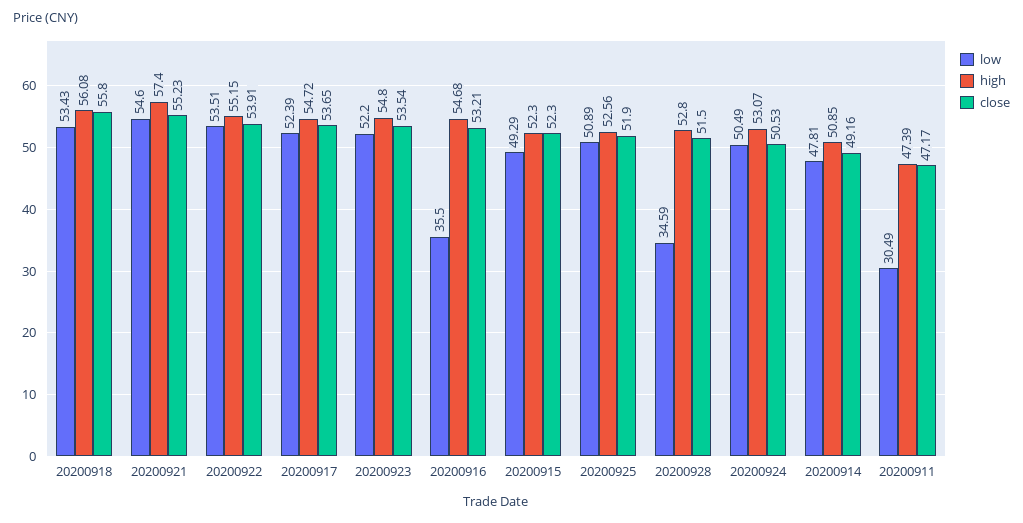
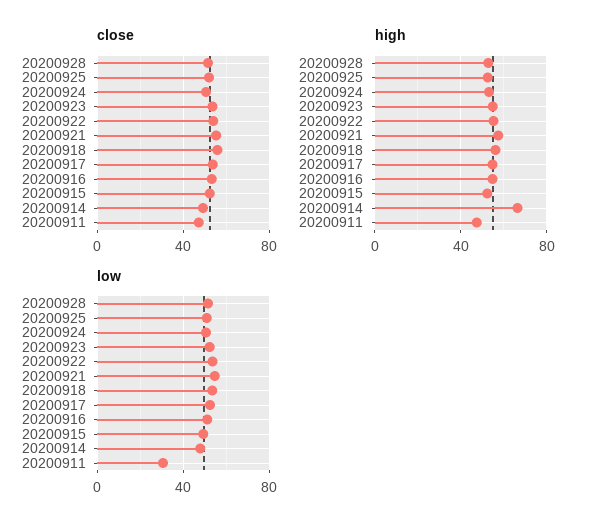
low, 20200916: 35.5 -> 50
low, 20200928: 34.59 -> 50
high, 20200914: 50.85 -> 65

